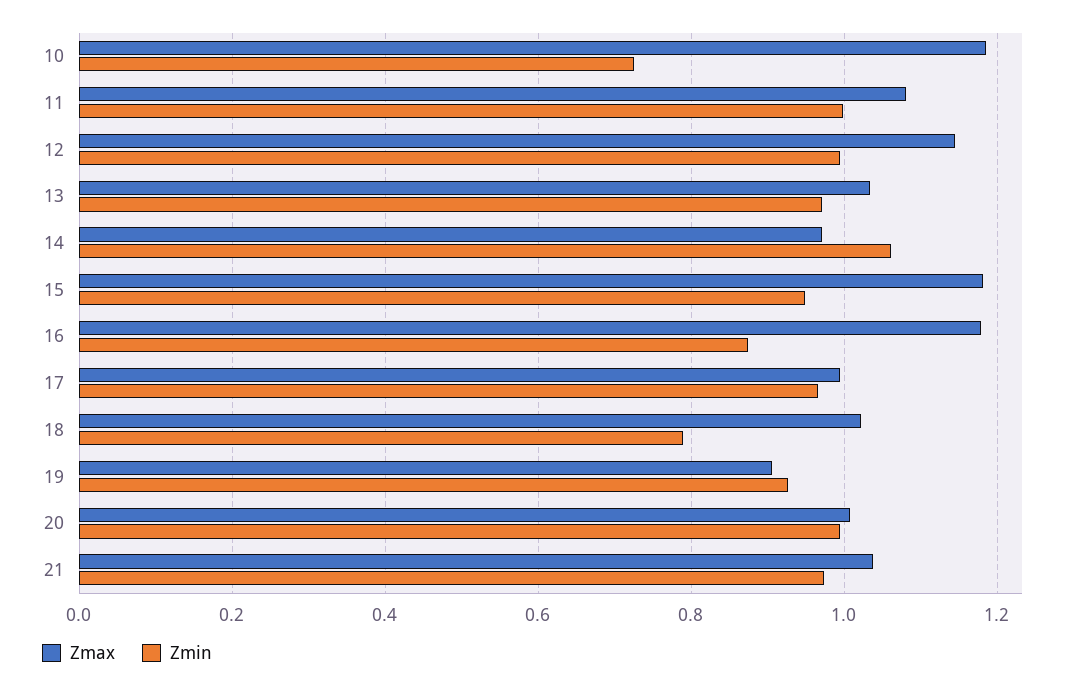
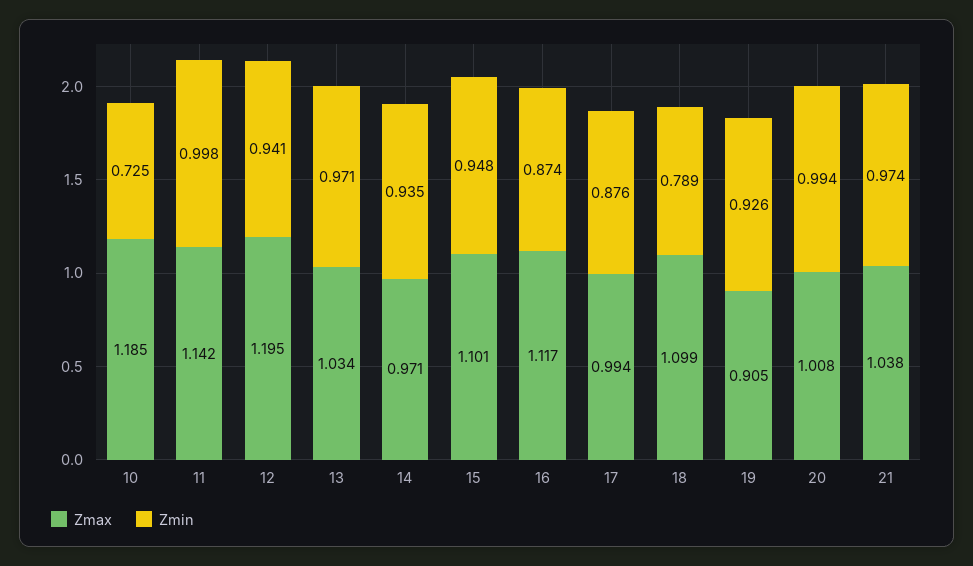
Zmax, 11: 1.08 -> 1.142
Zmax, 12: 1.14 -> 1.195
Zmin, 12: 1 -> 0.941
Zmin, 14: 1.06 -> 0.935
Zmax, 15: 1.18 -> 1.101
Zmax, 16: 1.18 -> 1.117
Zmin, 17: 0.96 -> 0.876
Zmax, 18: 1.02 -> 1.099

